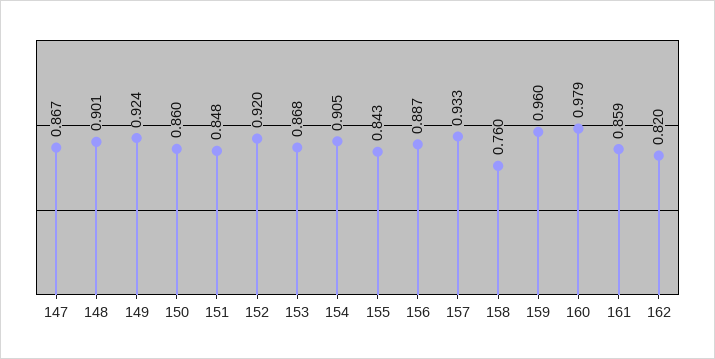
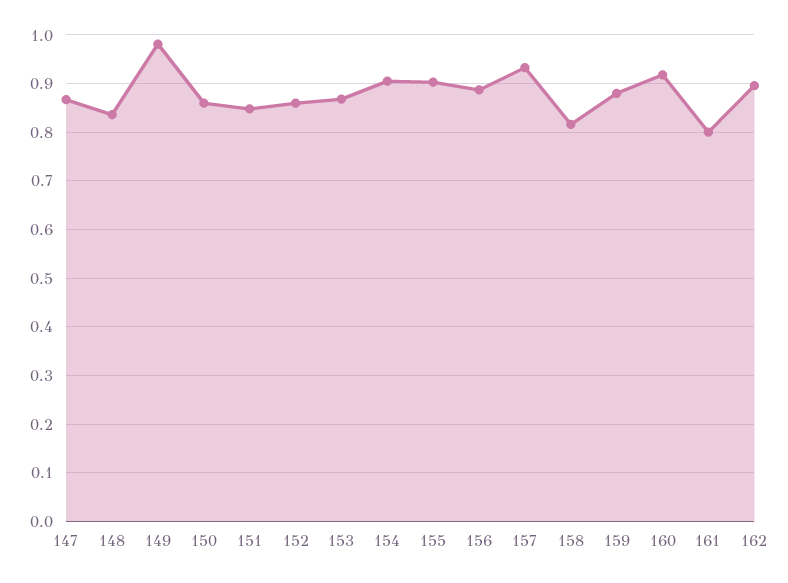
148: 0.901 -> 0.84
149: 0.924 -> 0.98
152: 0.92 -> 0.86
155: 0.843 -> 0.9
158: 0.76 -> 0.82
159: 0.96 -> 0.88
160: 0.979 -> 0.92
161: 0.859 -> 0.8
162: 0.82 -> 0.9

